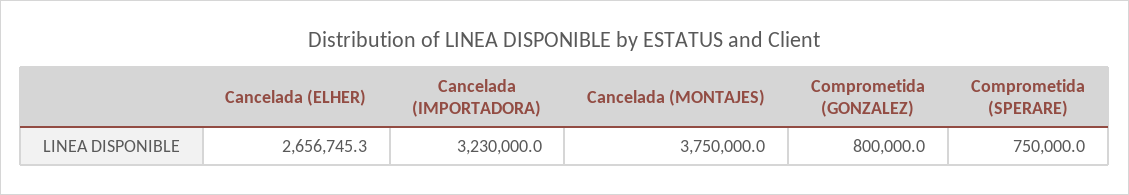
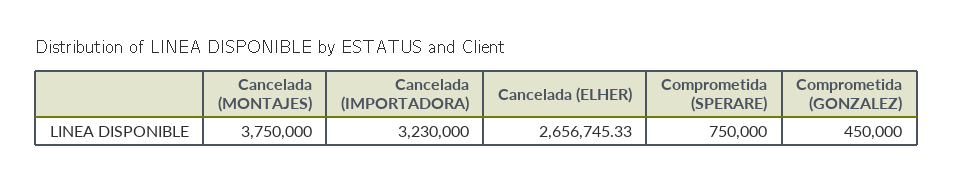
Comprometida (GONZALEZ): 800000 -> 450000

